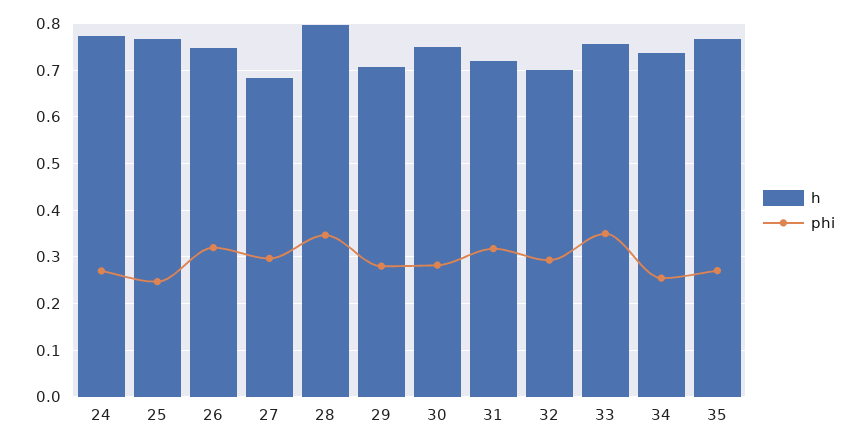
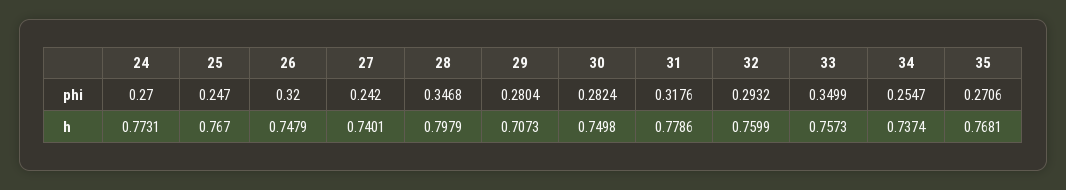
h, 27: 0.68 -> 0.7401
phi, 27: 0.3 -> 0.242
h, 31: 0.72 -> 0.7786
h, 32: 0.7 -> 0.7599

